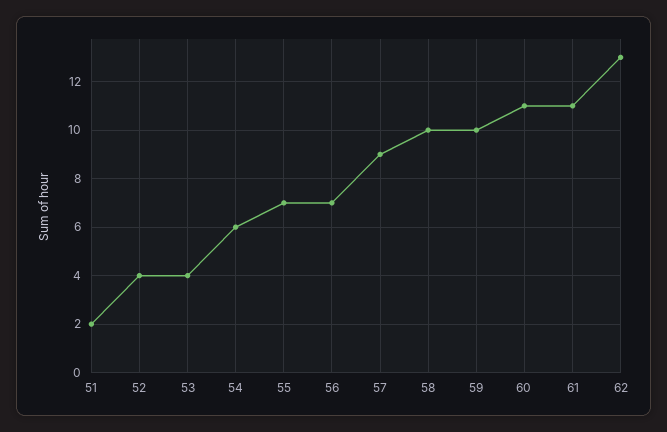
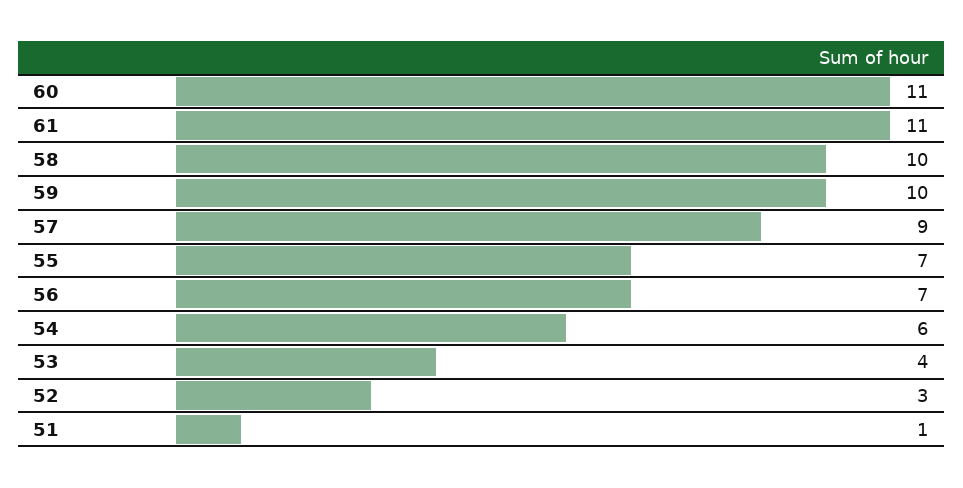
51: 2 -> 1
52: 4 -> 3
62: 13 -> none

